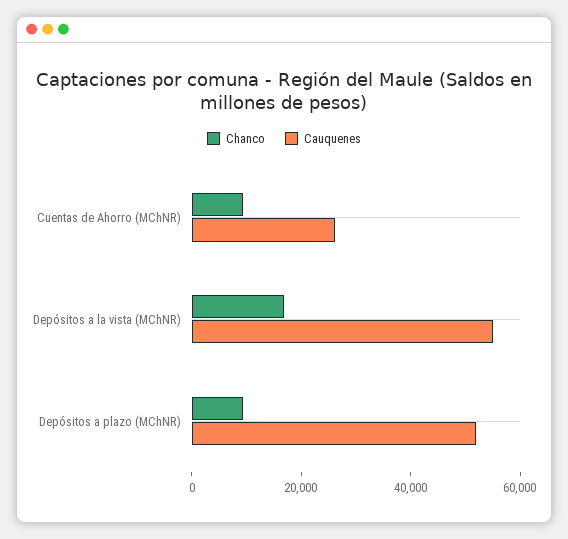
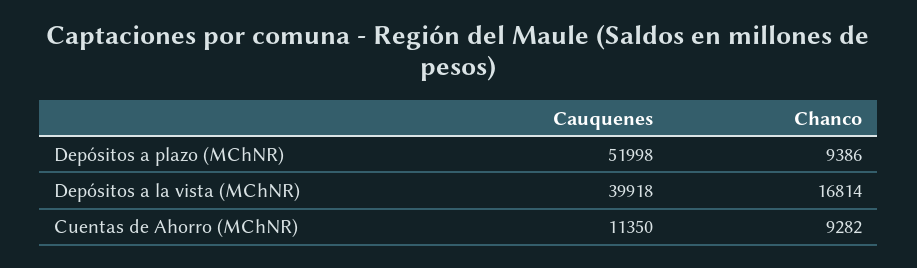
Cauquenes, Cuentas de Ahorro (MChNR): 25000 -> 11350
Cauquenes, Depósitos a la vista (MChNR): 55000 -> 39918

